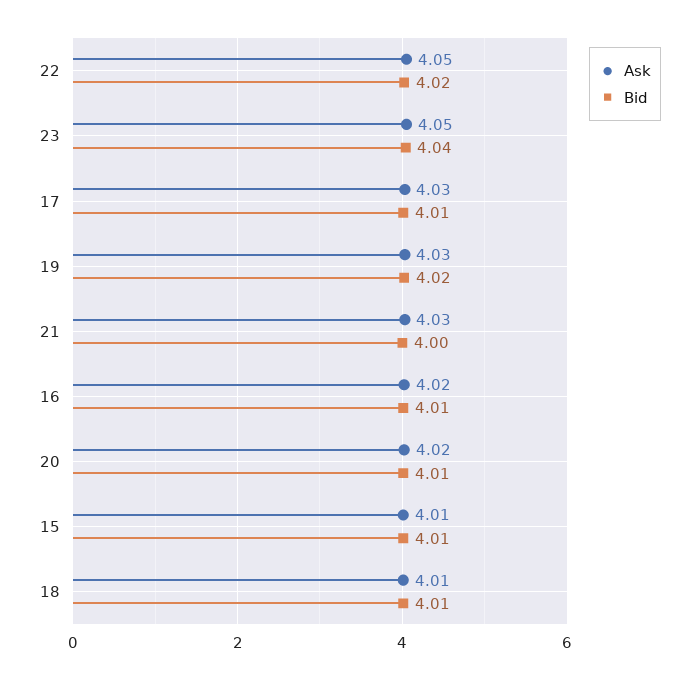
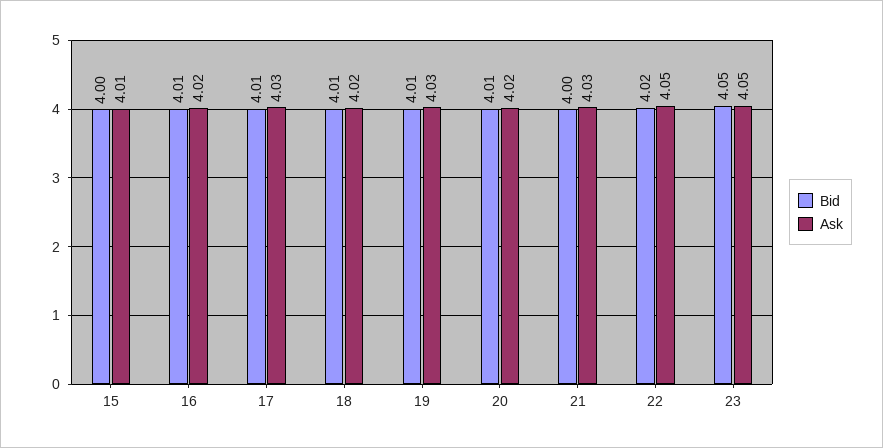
Bid, 23: 4.04 -> 4.05
Bid, 19: 4.02 -> 4.01
Bid, 15: 4.01 -> 4
Ask, 18: 4.01 -> 4.02

